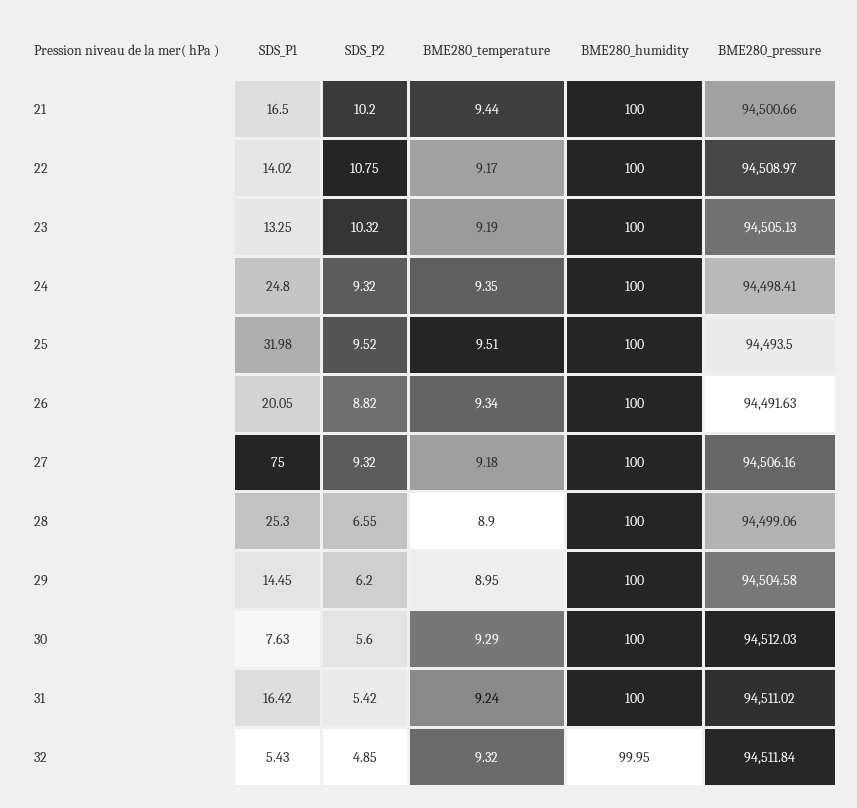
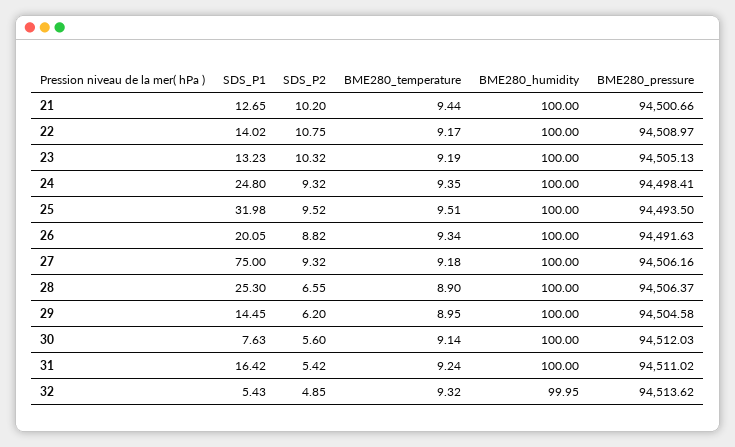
SDS_P1, 21: 16.5 -> 12.65
SDS_P1, 23: 13.25 -> 13.23
BME280_pressure, 28: 94499.06 -> 94506.37
BME280_temperature, 30: 9.29 -> 9.14
BME280_pressure, 32: 94511.84 -> 94513.62

